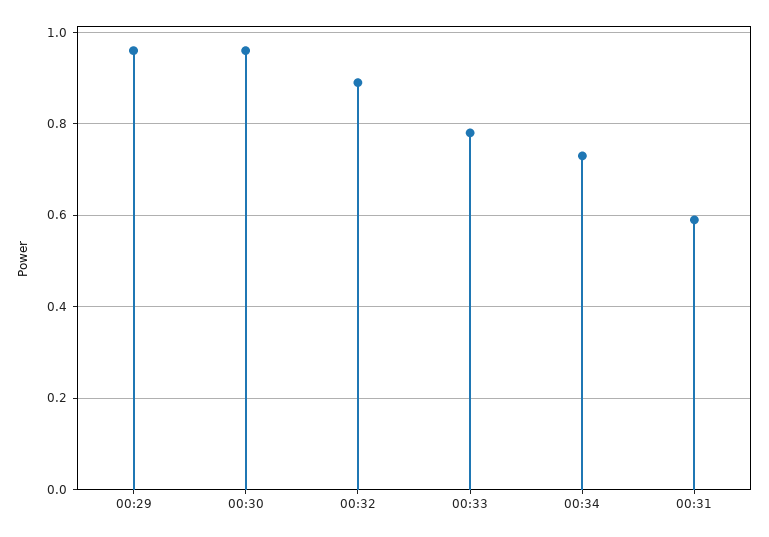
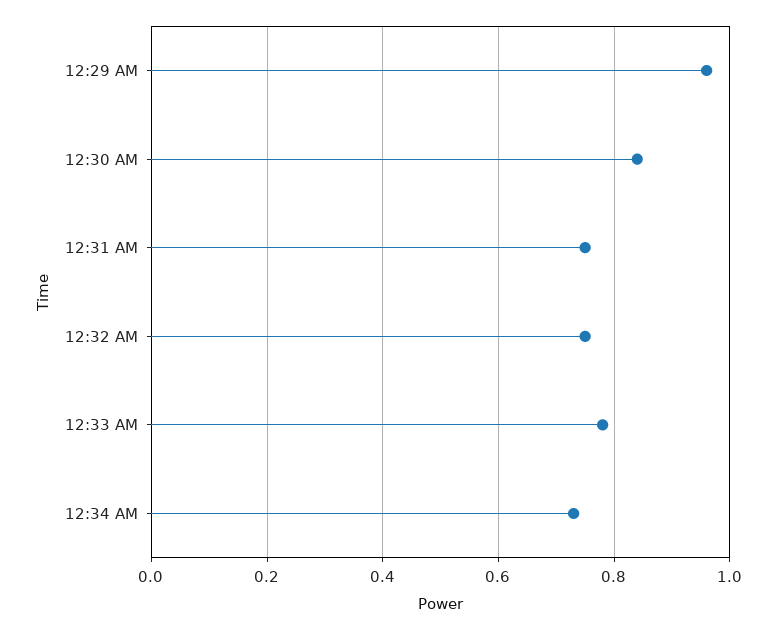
00:30: 0.95 -> 0.85
00:32: 0.9 -> 0.75
00:31: 0.6 -> 0.75

